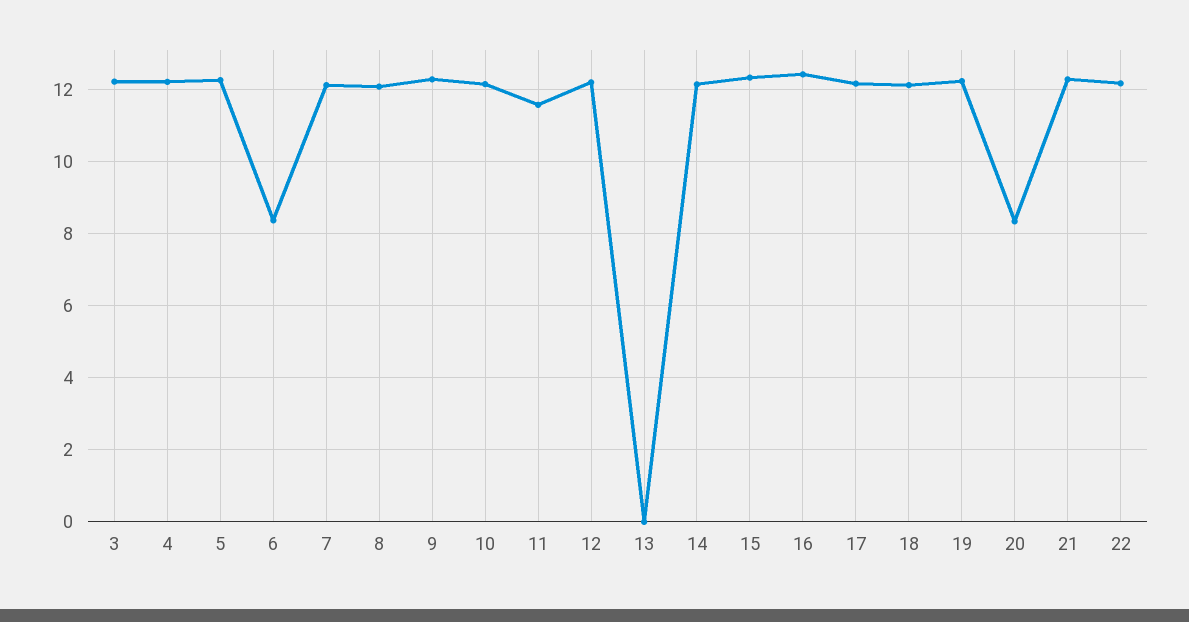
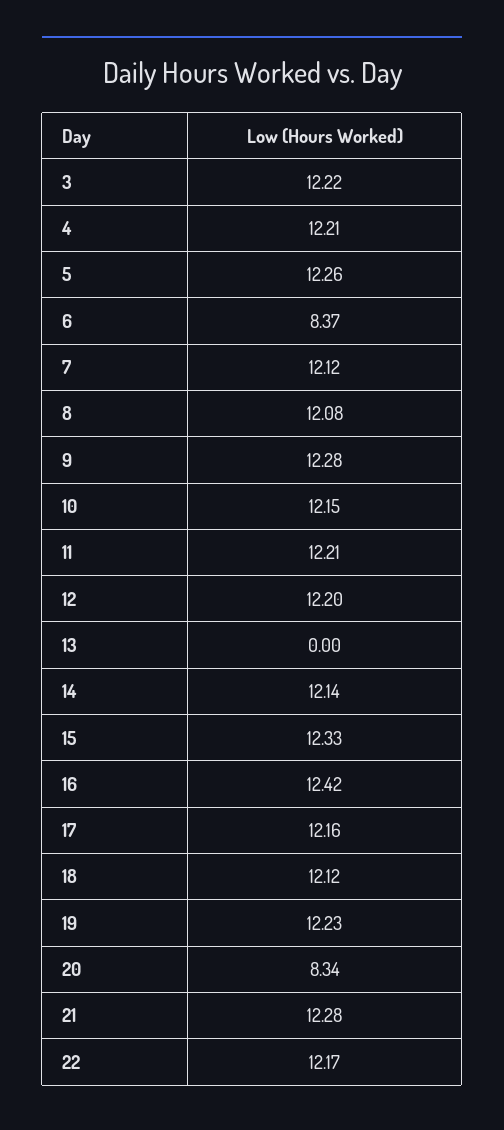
11: 11.6 -> 12.21

